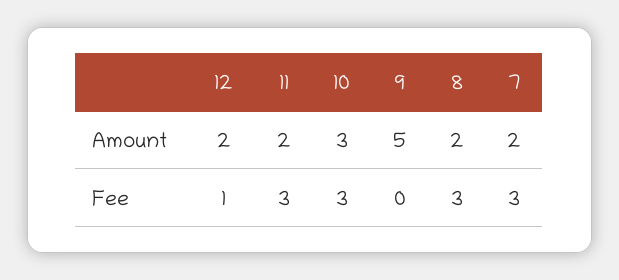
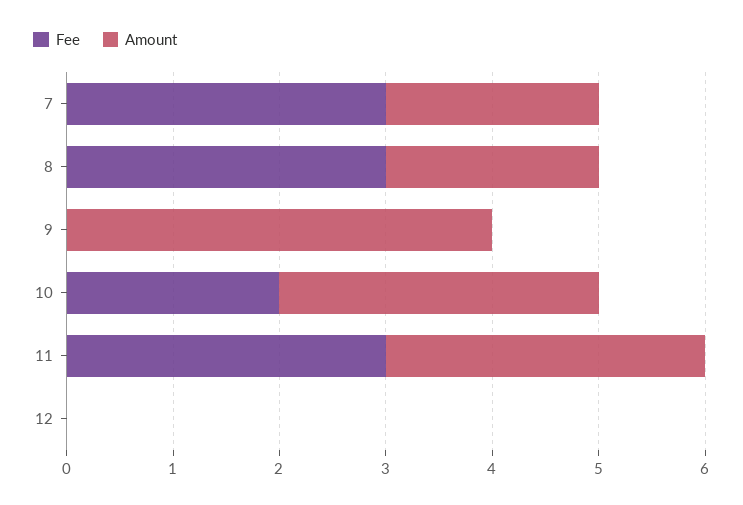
Amount, 12: 2 -> 0
Amount, 11: 2 -> 3
Amount, 9: 5 -> 4
Fee, 12: 1 -> 0
Fee, 10: 3 -> 2

